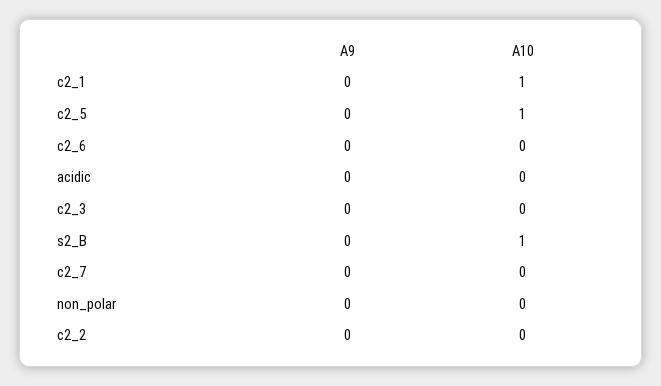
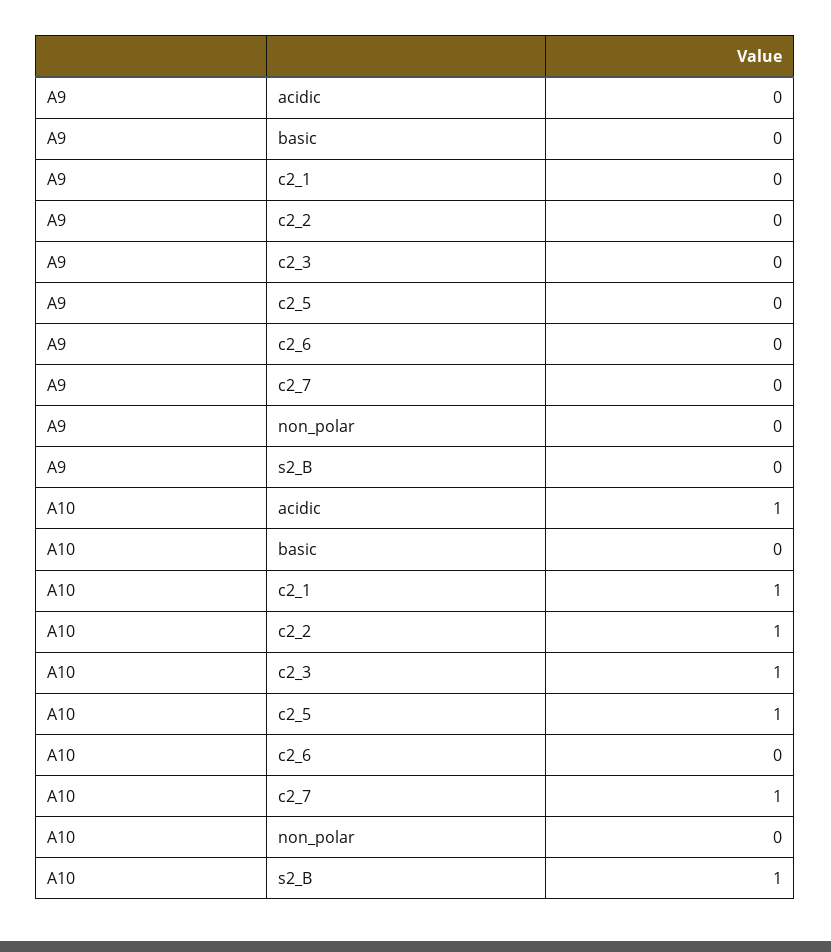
A10, acidic: 0 -> 1
A10, c2_3: 0 -> 1
A10, c2_7: 0 -> 1
A10, c2_2: 0 -> 1
A9, basic: none -> 0
A10, basic: none -> 0

